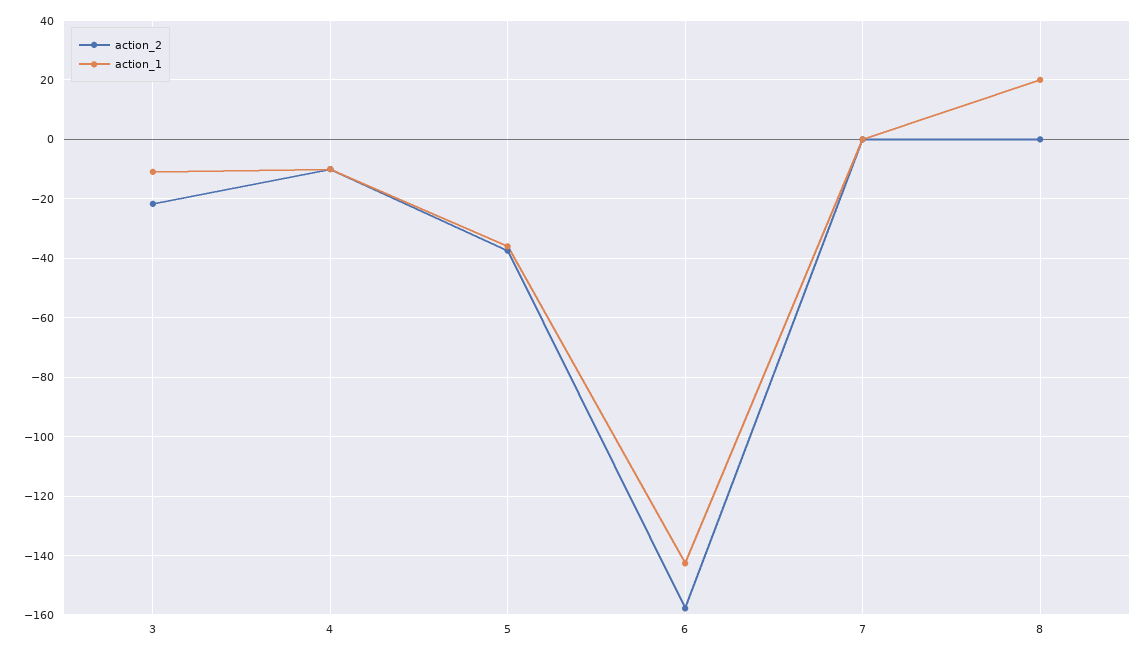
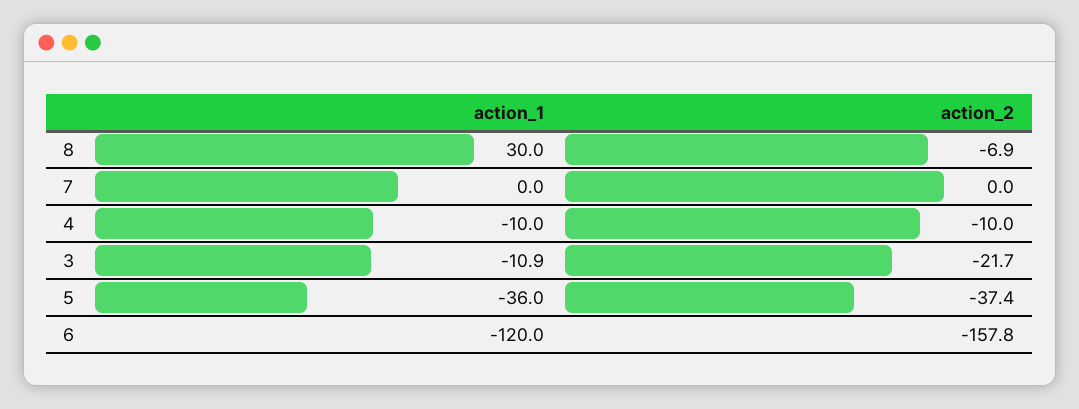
action_1, 6: -142.5 -> -120
action_2, 8: 0 -> -6.9
action_1, 8: 20 -> 30

